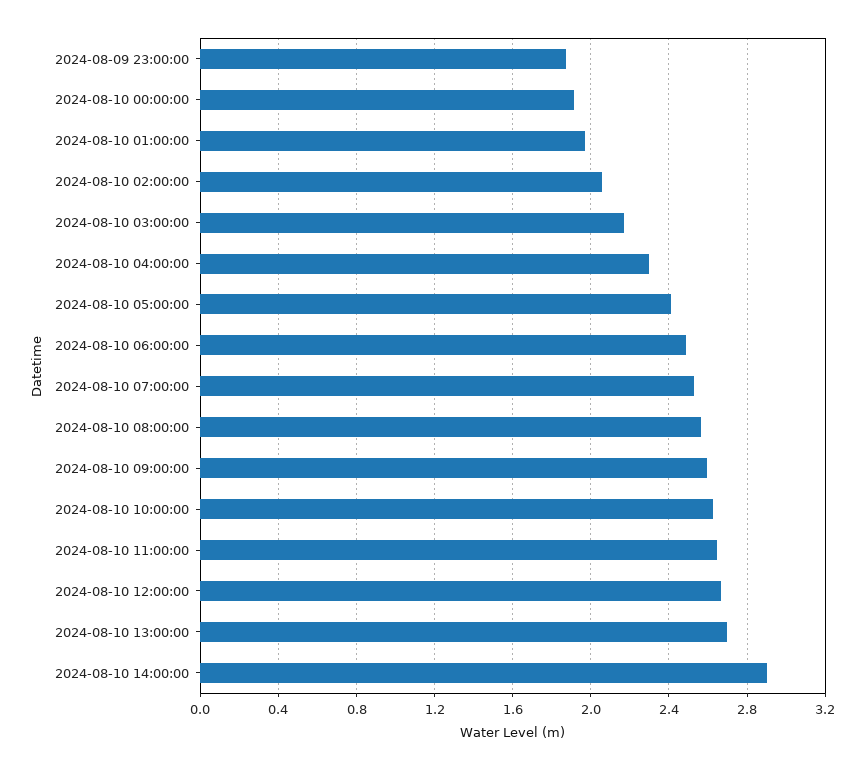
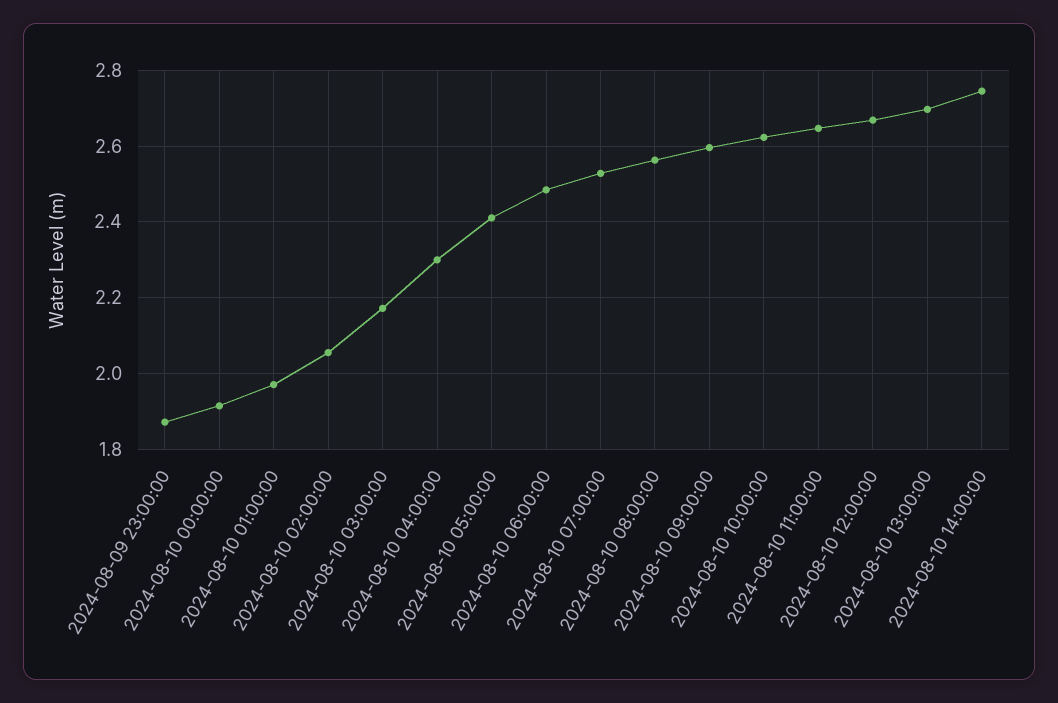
2024-08-10 14:00:00: 2.9 -> 2.74

